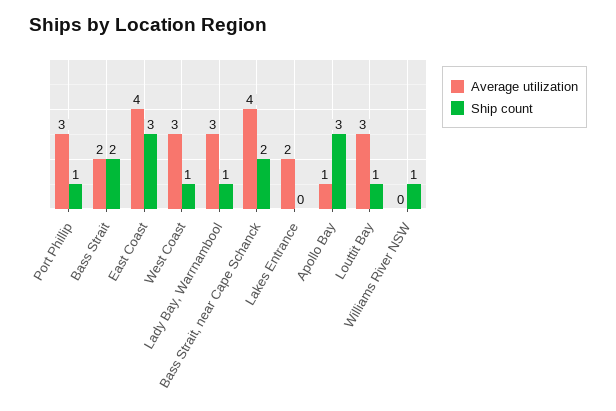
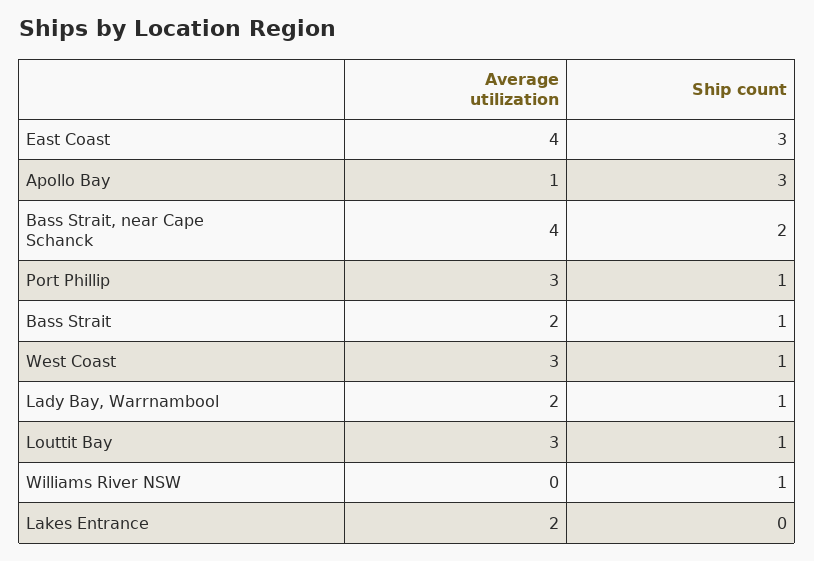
Ship count, Bass Strait: 2 -> 1
Average utilization, Lady Bay, Warrnambool: 3 -> 2

